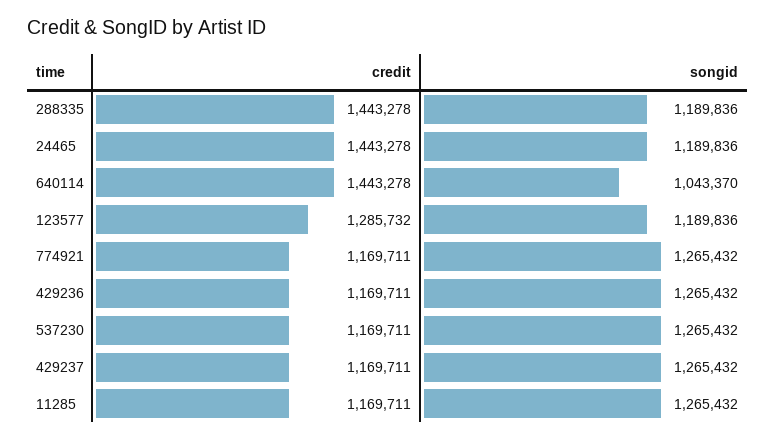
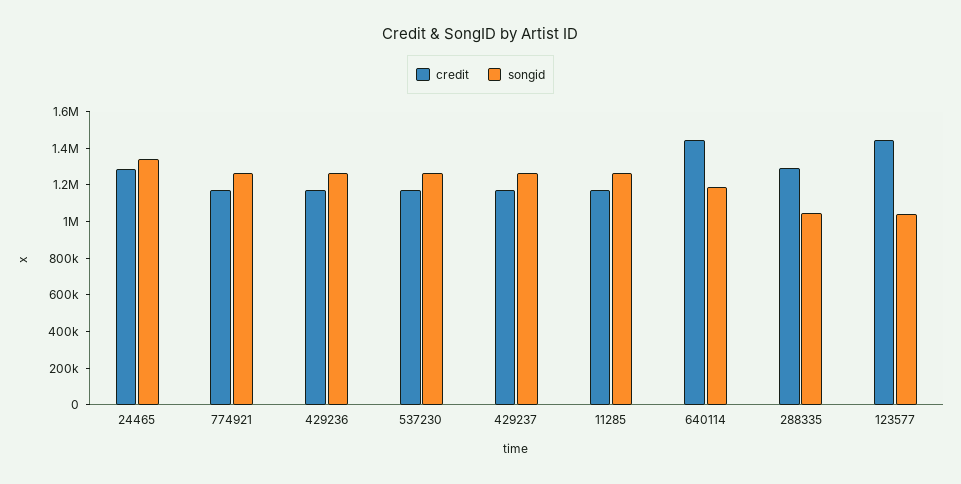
credit, 288335: 1443278 -> 1300000
songid, 288335: 1189836 -> 1050000
credit, 24465: 1443278 -> 1300000
songid, 24465: 1189836 -> 1350000
songid, 640114: 1043370 -> 1200000
credit, 123577: 1285732 -> 1450000
songid, 123577: 1189836 -> 1050000

